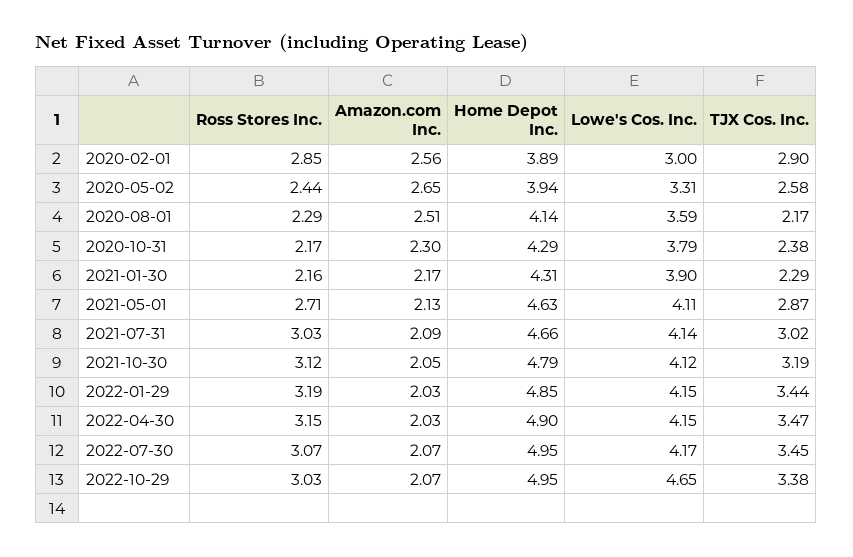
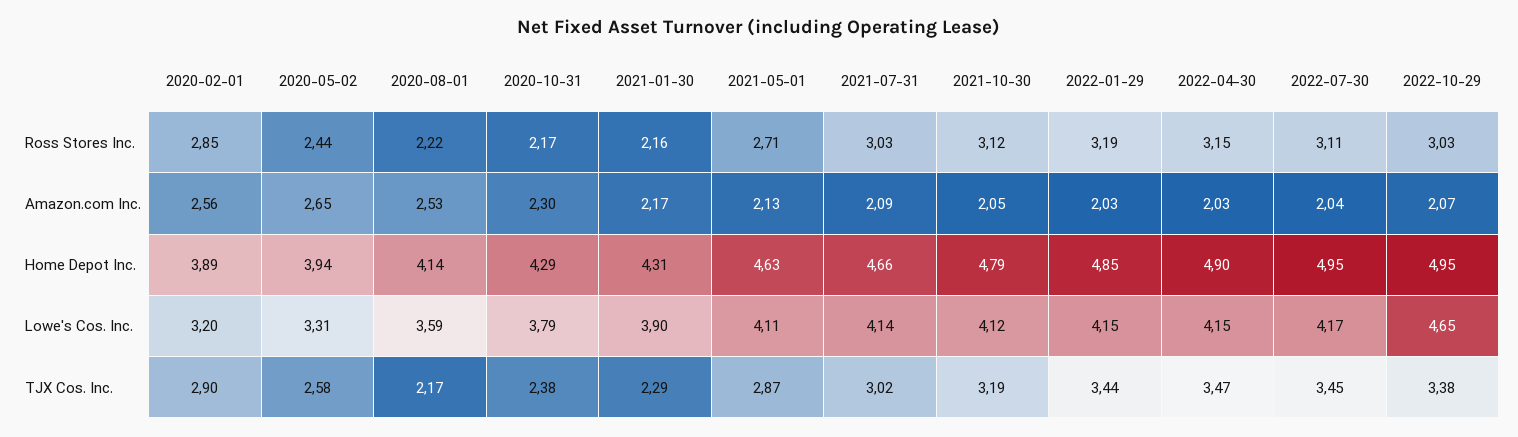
Lowe's Cos. Inc., 2020-02-01: 3 -> 3.2
Ross Stores Inc., 2020-08-01: 2.29 -> 2.22
Amazon.com Inc., 2020-08-01: 2.51 -> 2.53
Ross Stores Inc., 2022-07-30: 3.07 -> 3.11
Amazon.com Inc., 2022-07-30: 2.07 -> 2.04

